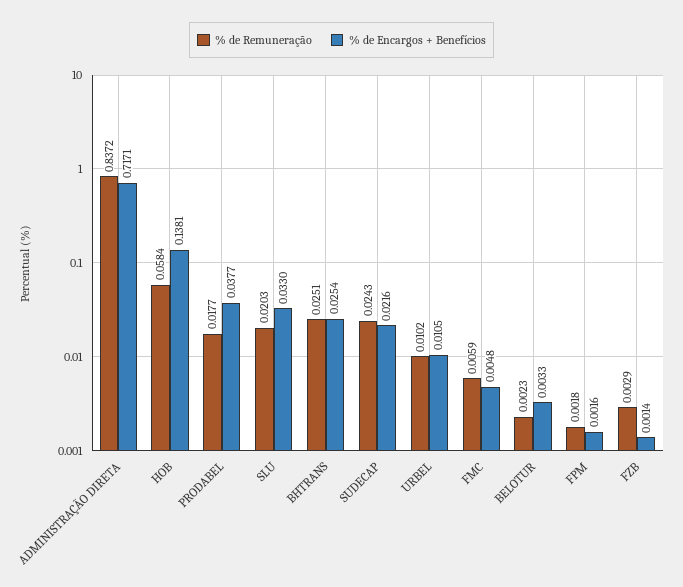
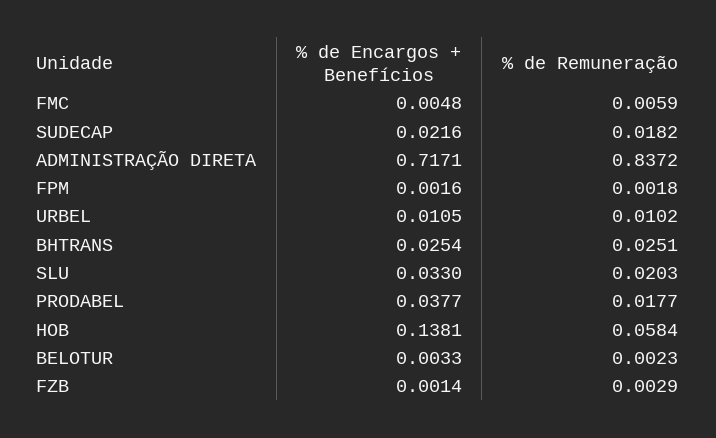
% de Remuneração, SUDECAP: 0.0243 -> 0.0182

